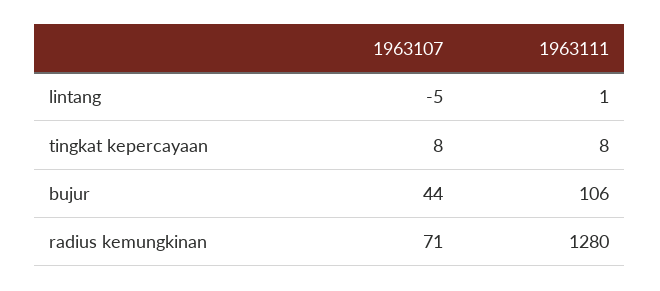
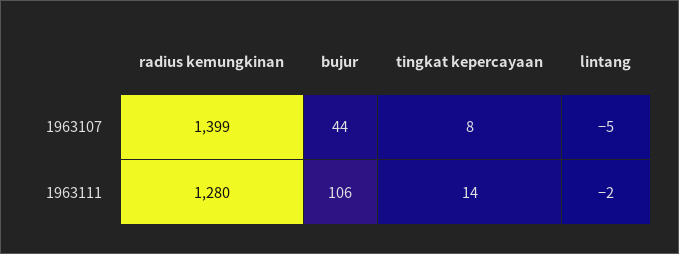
1963111, lintang: 1 -> -2
1963111, tingkat kepercayaan: 8 -> 14
1963107, radius kemungkinan: 71 -> 1399

